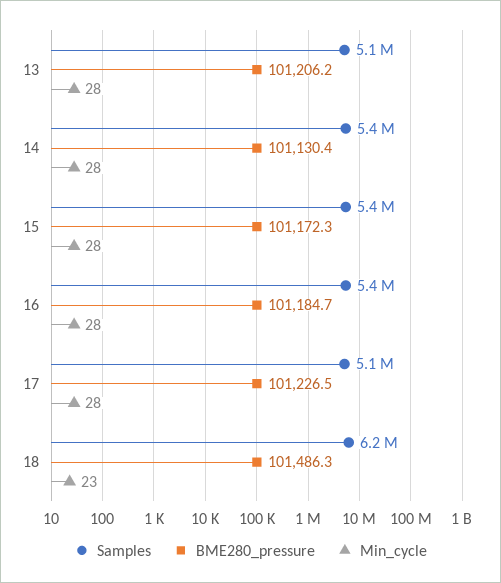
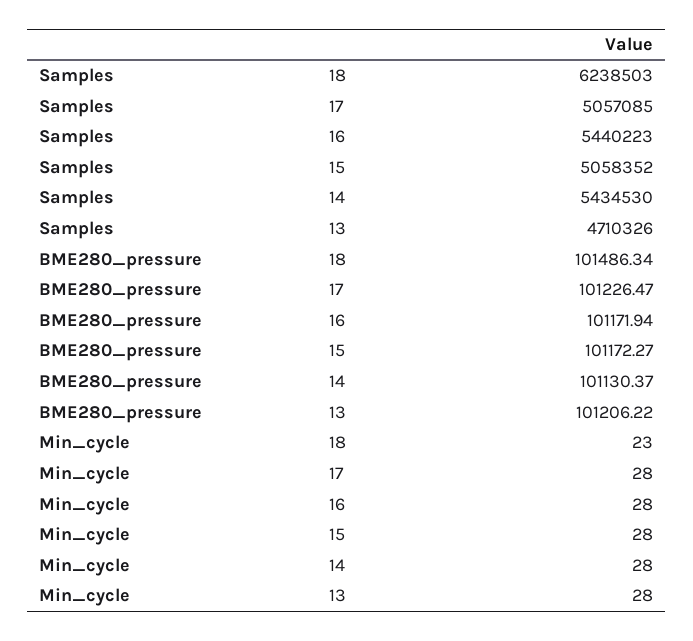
Samples, 13: 5100000 -> 4710326
Samples, 15: 5400000 -> 5058352
BME280_pressure, 16: 101184.7 -> 101171.94

